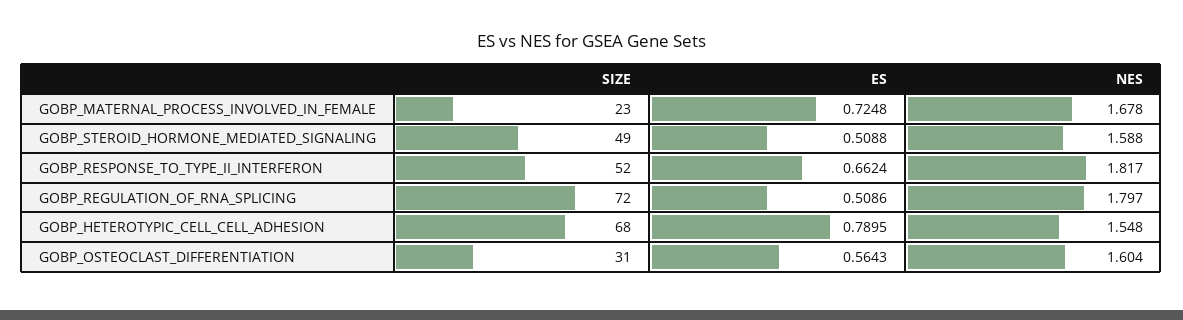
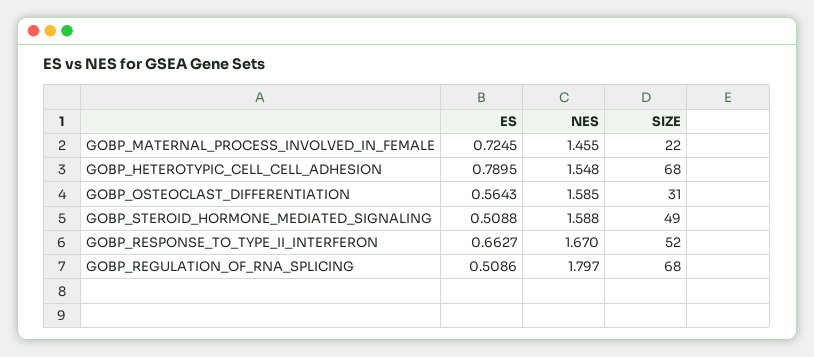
SIZE, GOBP_MATERNAL_PROCESS_INVOLVED_IN_FEMALE: 23 -> 22
ES, GOBP_MATERNAL_PROCESS_INVOLVED_IN_FEMALE: 0.7248 -> 0.7245
NES, GOBP_MATERNAL_PROCESS_INVOLVED_IN_FEMALE: 1.678 -> 1.455
ES, GOBP_RESPONSE_TO_TYPE_II_INTERFERON: 0.6624 -> 0.6627
NES, GOBP_RESPONSE_TO_TYPE_II_INTERFERON: 1.817 -> 1.67
SIZE, GOBP_REGULATION_OF_RNA_SPLICING: 72 -> 68
NES, GOBP_OSTEOCLAST_DIFFERENTIATION: 1.604 -> 1.585

